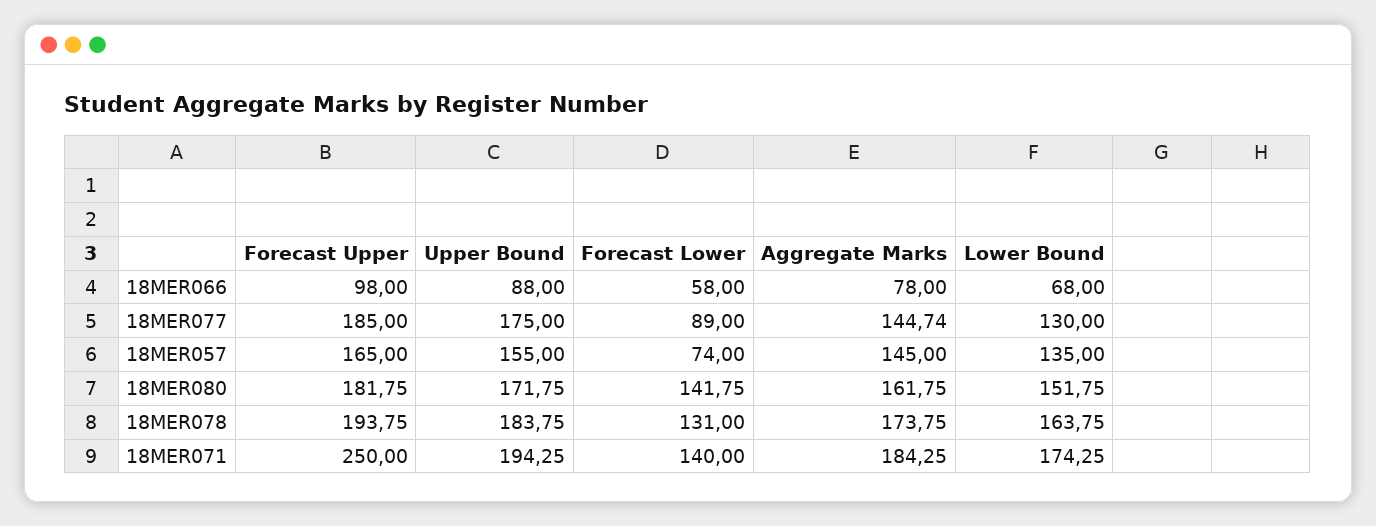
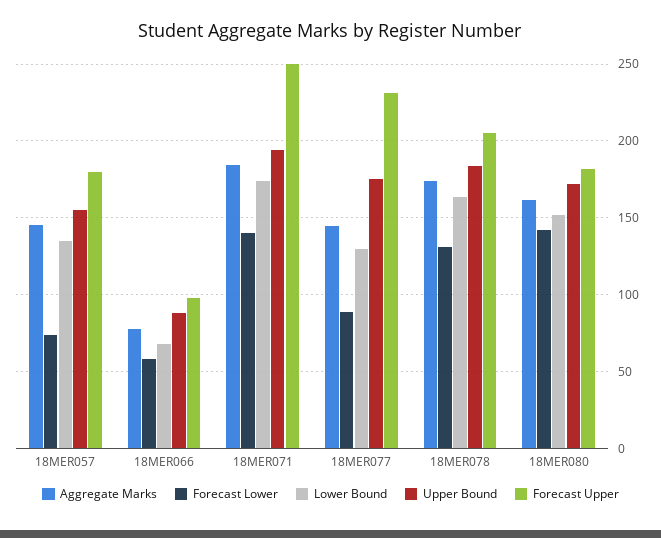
Forecast Upper, 18MER077: 185 -> 230
Forecast Upper, 18MER057: 165 -> 180
Forecast Upper, 18MER078: 193.75 -> 205

